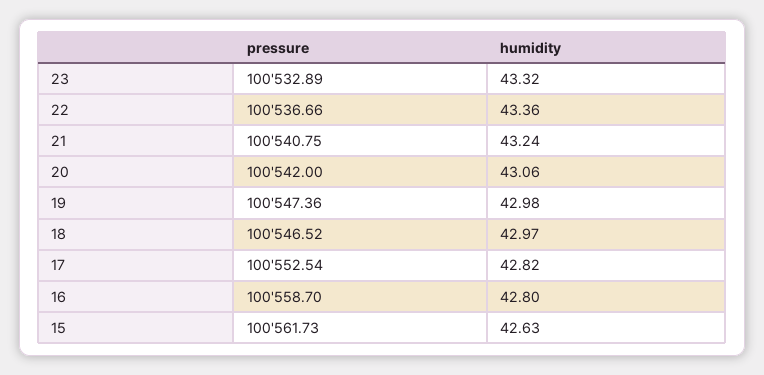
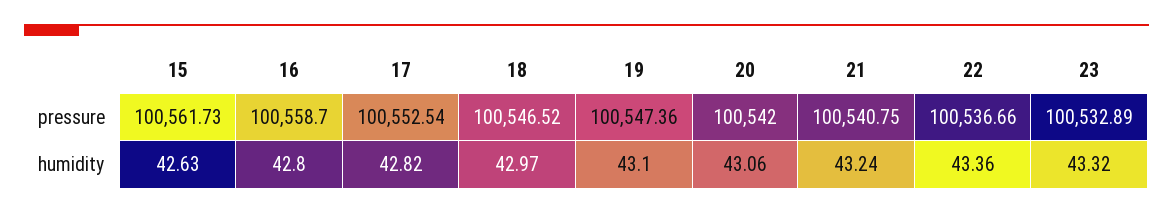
humidity, 19: 42.98 -> 43.1

